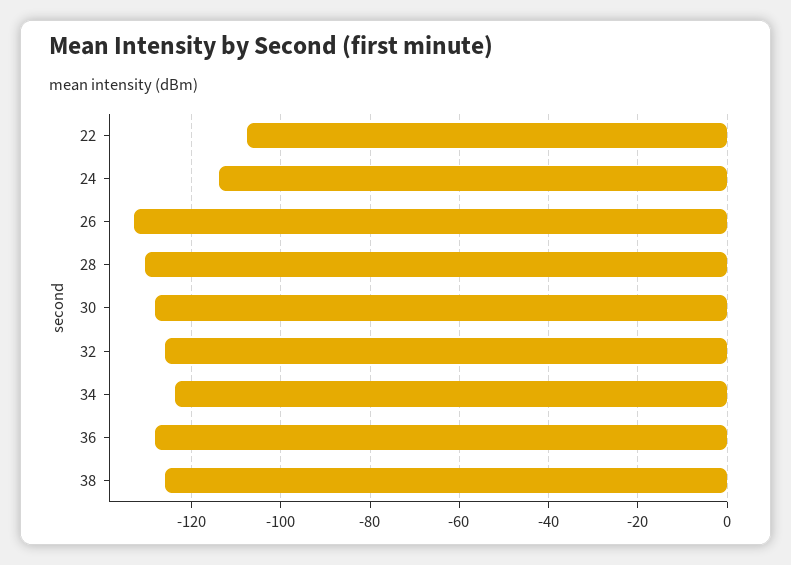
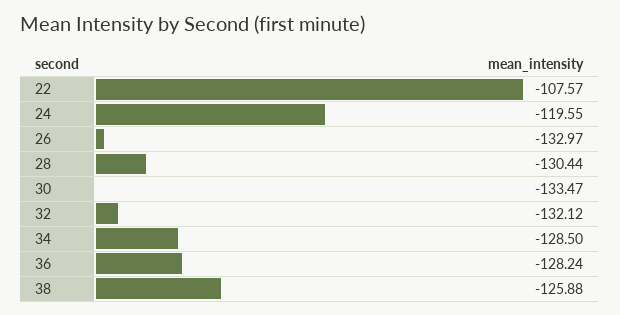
24: -114 -> -119.55
30: -128 -> -133.47
32: -126 -> -132.12
34: -124 -> -128.5

